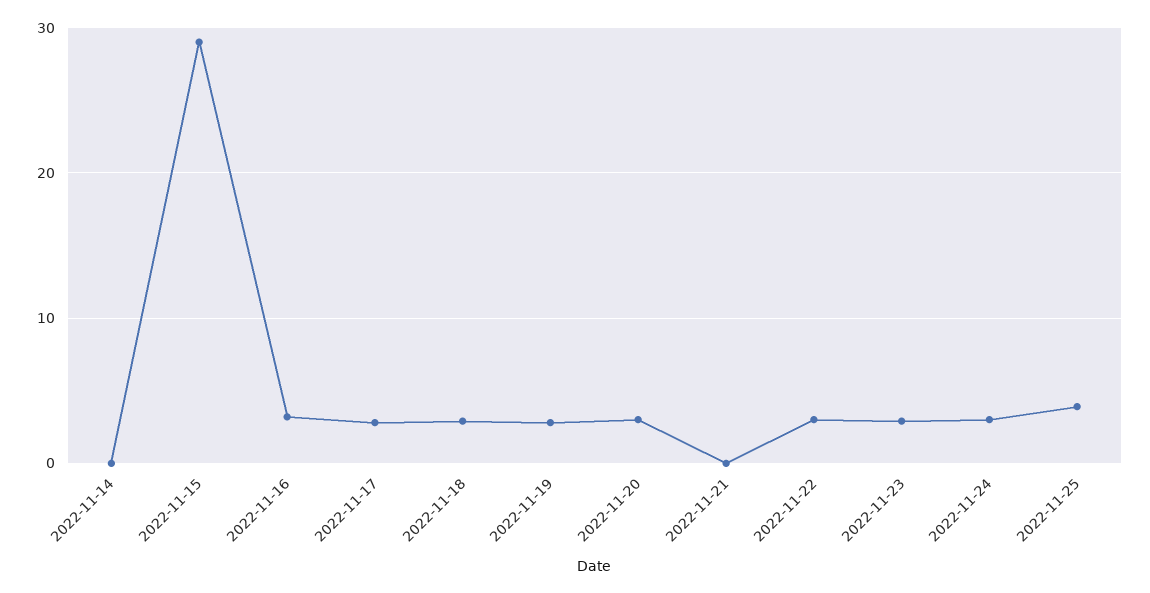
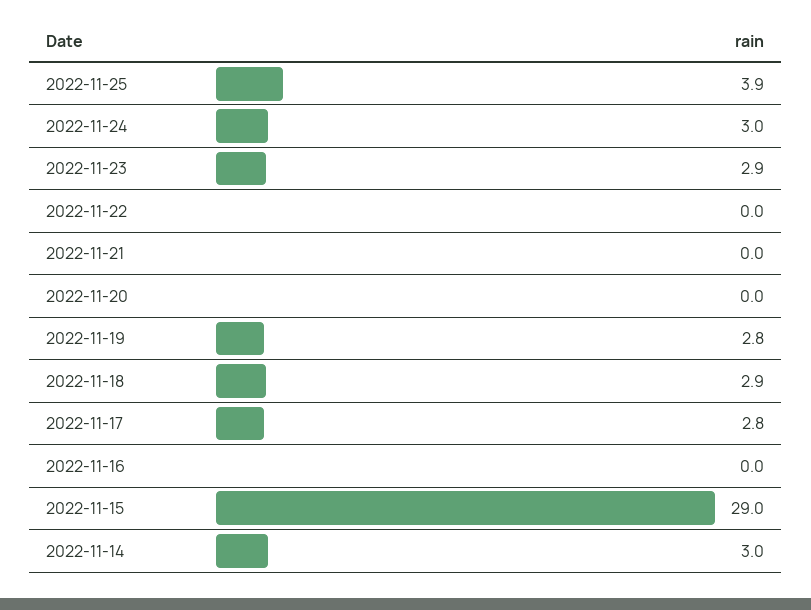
2022-11-14: 0 -> 3
2022-11-16: 3 -> 0
2022-11-20: 3 -> 0
2022-11-22: 3 -> 0

